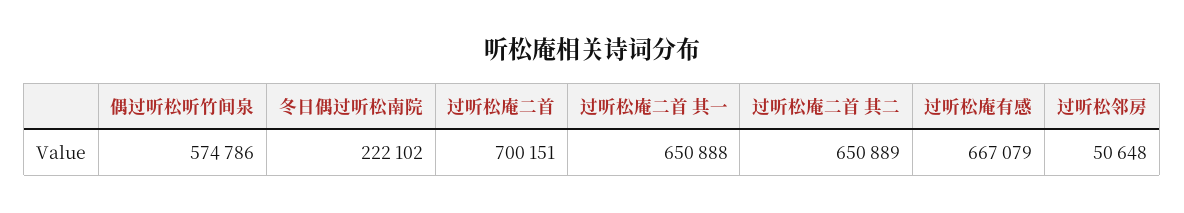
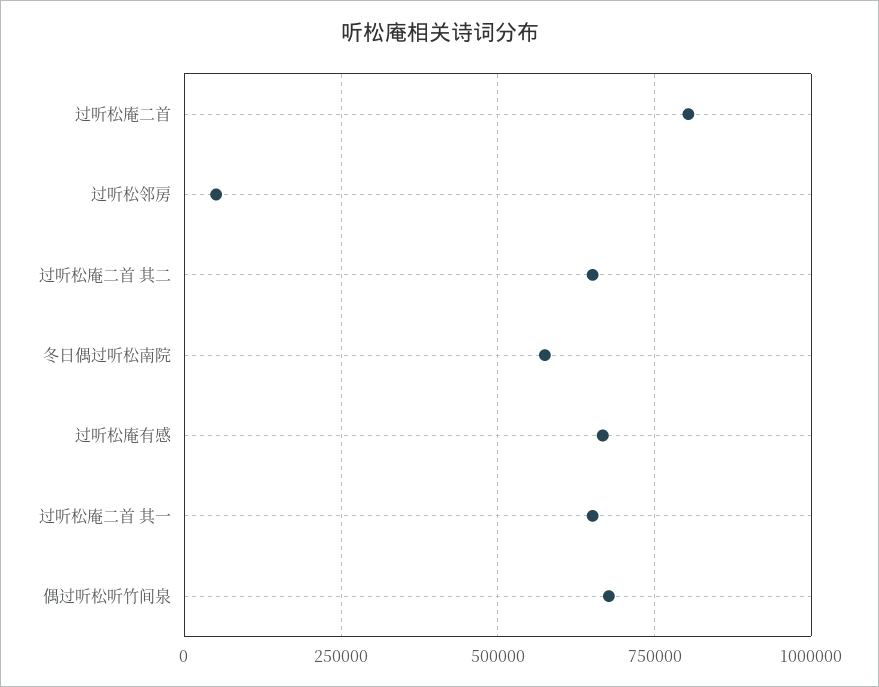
偶过听松听竹间泉: 574786 -> 675000
冬日偶过听松南院: 222102 -> 575000
过听松庵二首: 700151 -> 800000

